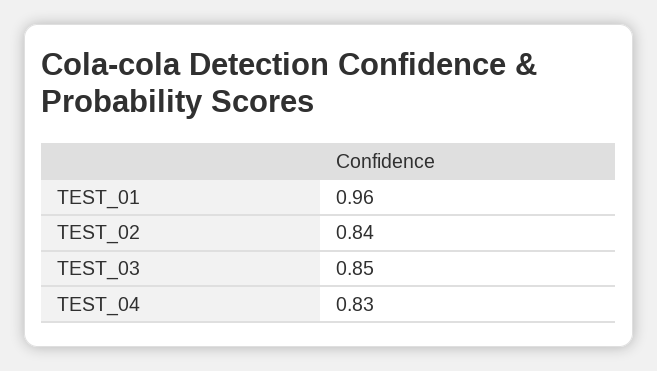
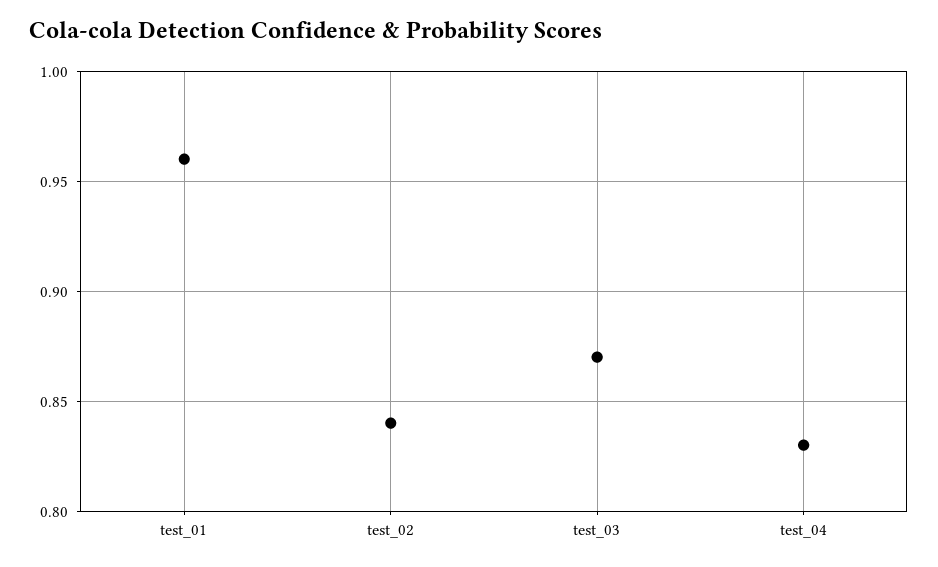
TEST_03: 0.85 -> 0.87

